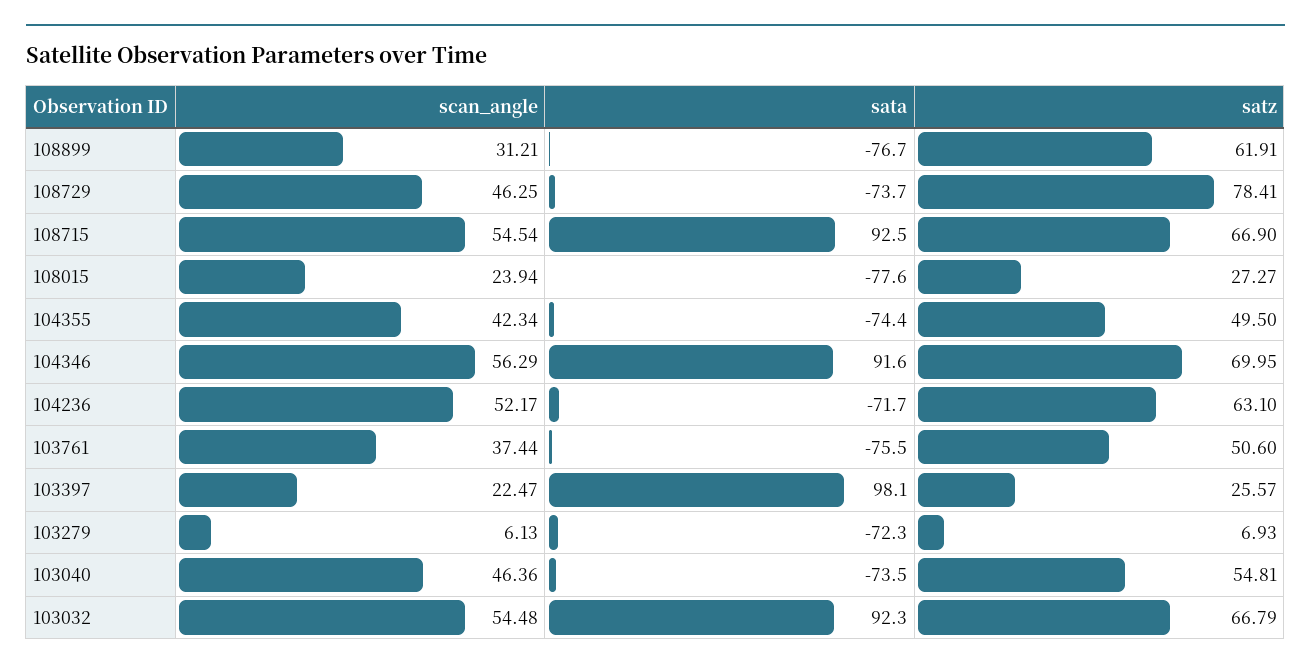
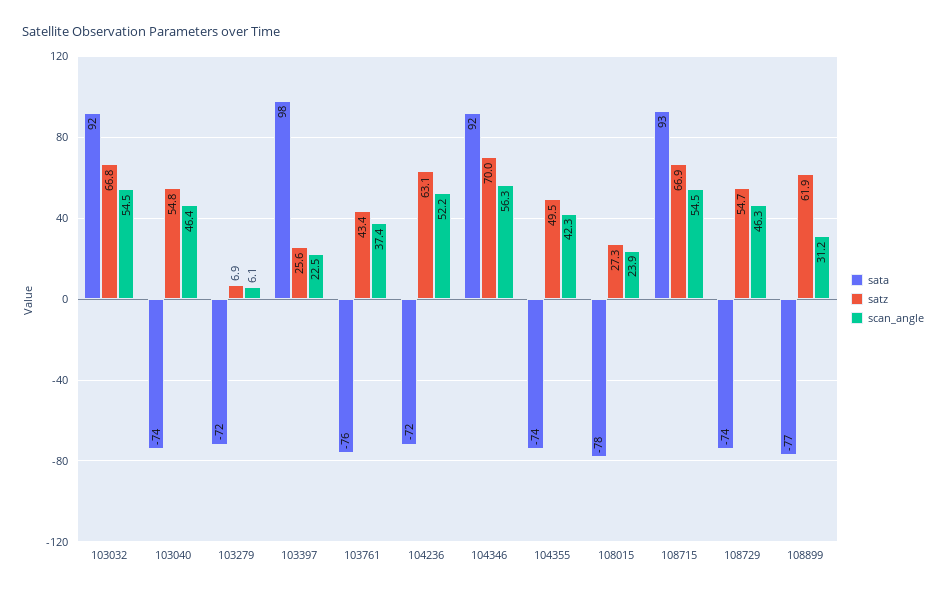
satz, 108729: 78.41 -> 54.7
satz, 103761: 50.6 -> 43.4

